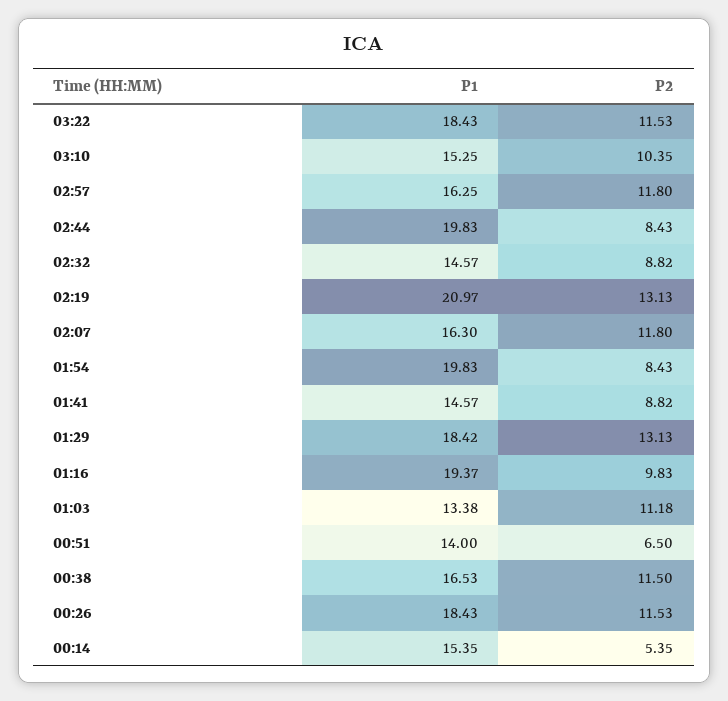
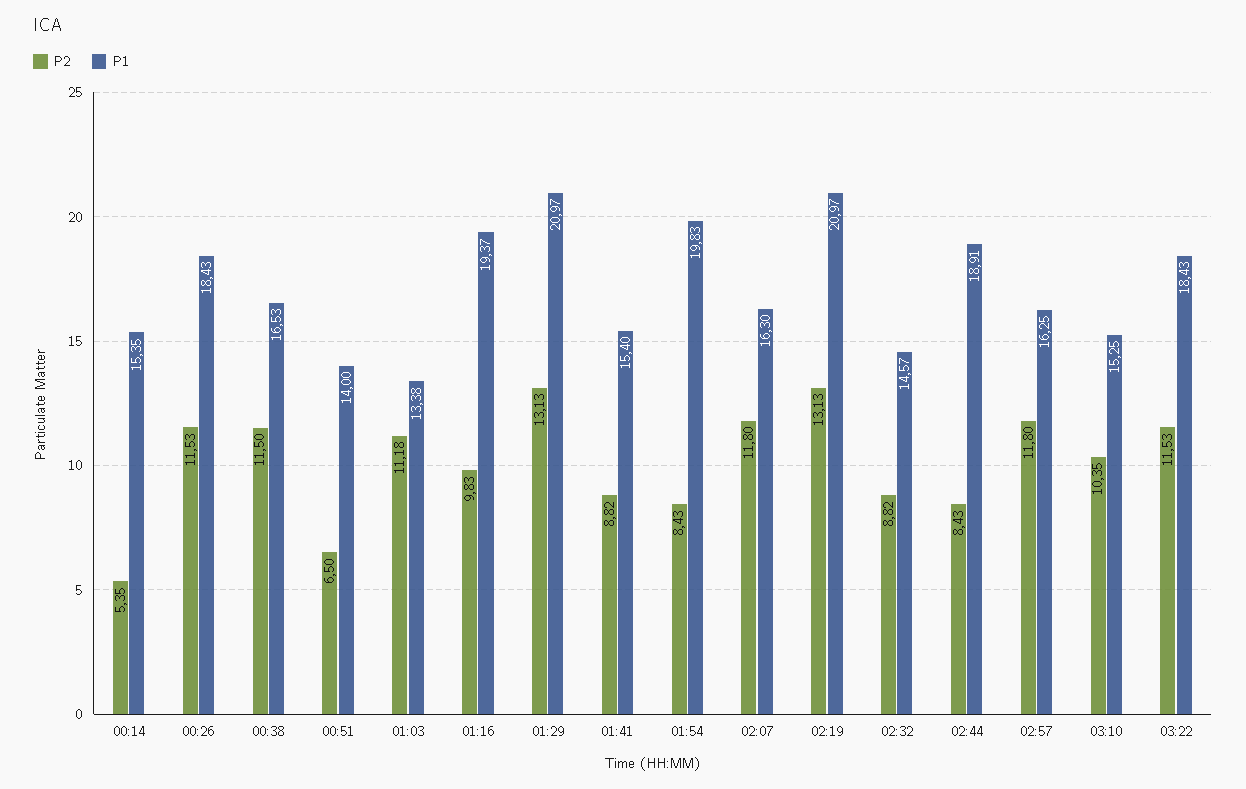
P1, 02:44: 19.83 -> 18.91
P1, 01:41: 14.57 -> 15.4
P1, 01:29: 18.42 -> 20.97

